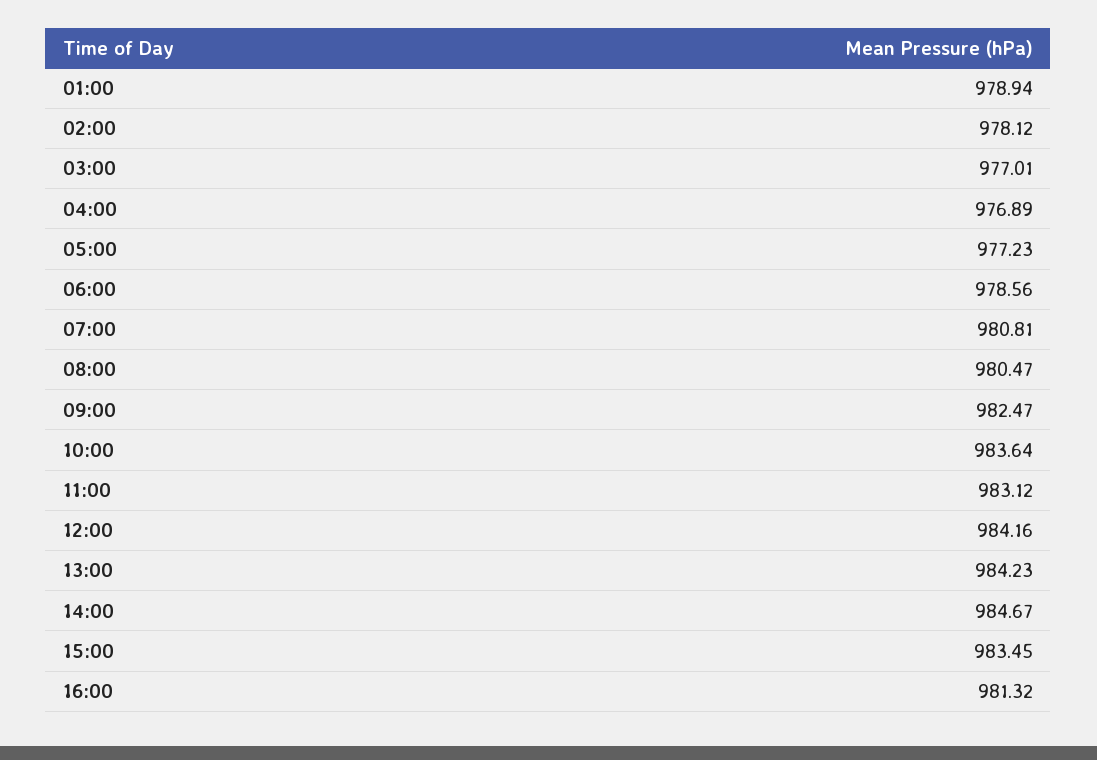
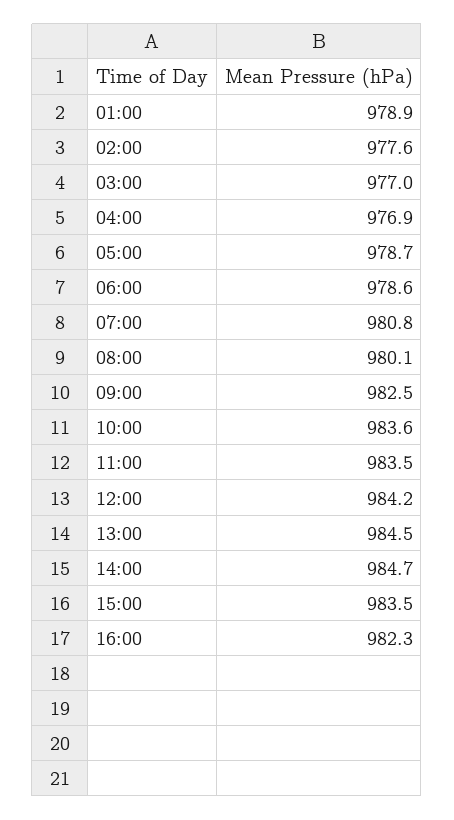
02:00: 978.12 -> 977.6
05:00: 977.23 -> 978.7
08:00: 980.47 -> 980.1
11:00: 983.12 -> 983.5
13:00: 984.23 -> 984.5
16:00: 981.32 -> 982.3

